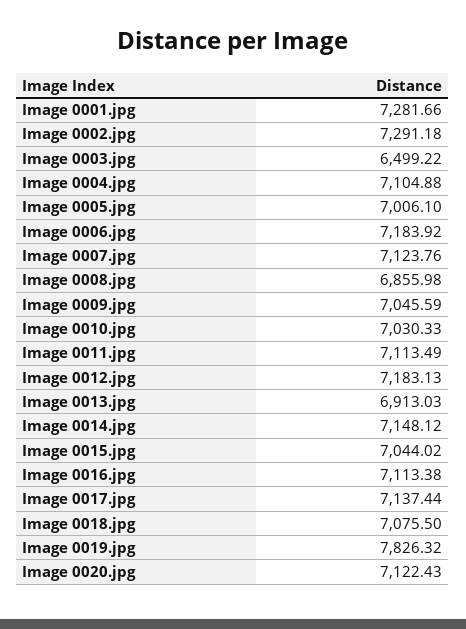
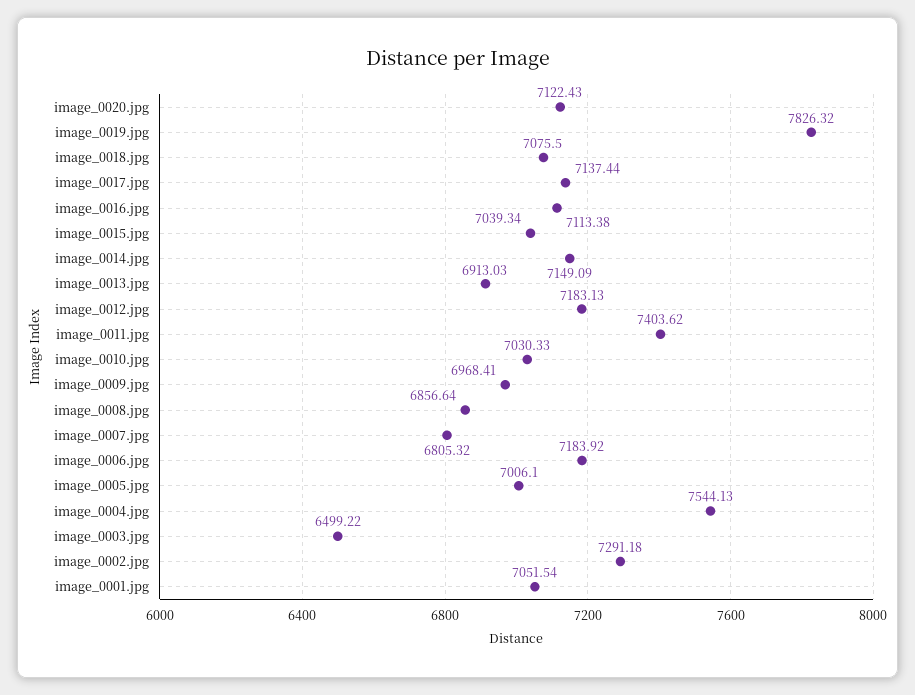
Image 0001.jpg: 7281.66 -> 7051.54
Image 0004.jpg: 7104.88 -> 7544.13
Image 0007.jpg: 7123.76 -> 6805.32
Image 0008.jpg: 6855.98 -> 6856.64
Image 0009.jpg: 7045.59 -> 6968.41
Image 0011.jpg: 7113.49 -> 7403.62
Image 0014.jpg: 7148.12 -> 7149.09
Image 0015.jpg: 7044.02 -> 7039.34

